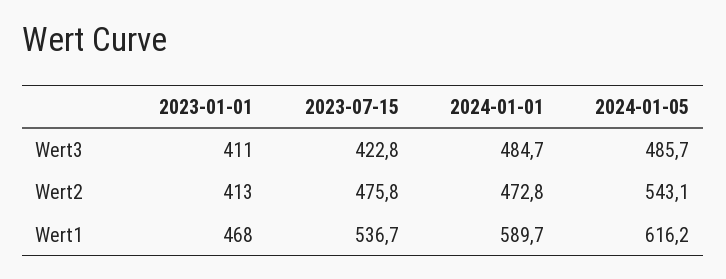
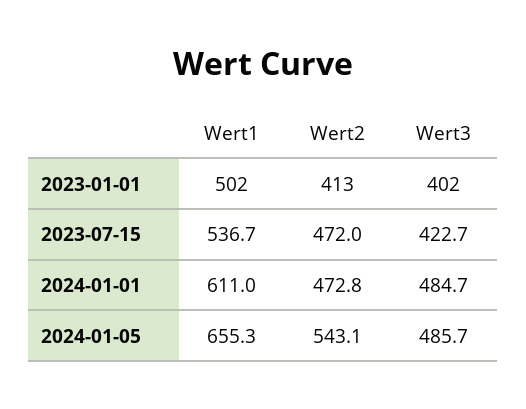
2023-01-01, Wert3: 411 -> 402
2023-07-15, Wert3: 422.8 -> 422.7
2023-07-15, Wert2: 475.8 -> 472
2023-01-01, Wert1: 468 -> 502
2024-01-01, Wert1: 589.7 -> 611
2024-01-05, Wert1: 616.2 -> 655.3

